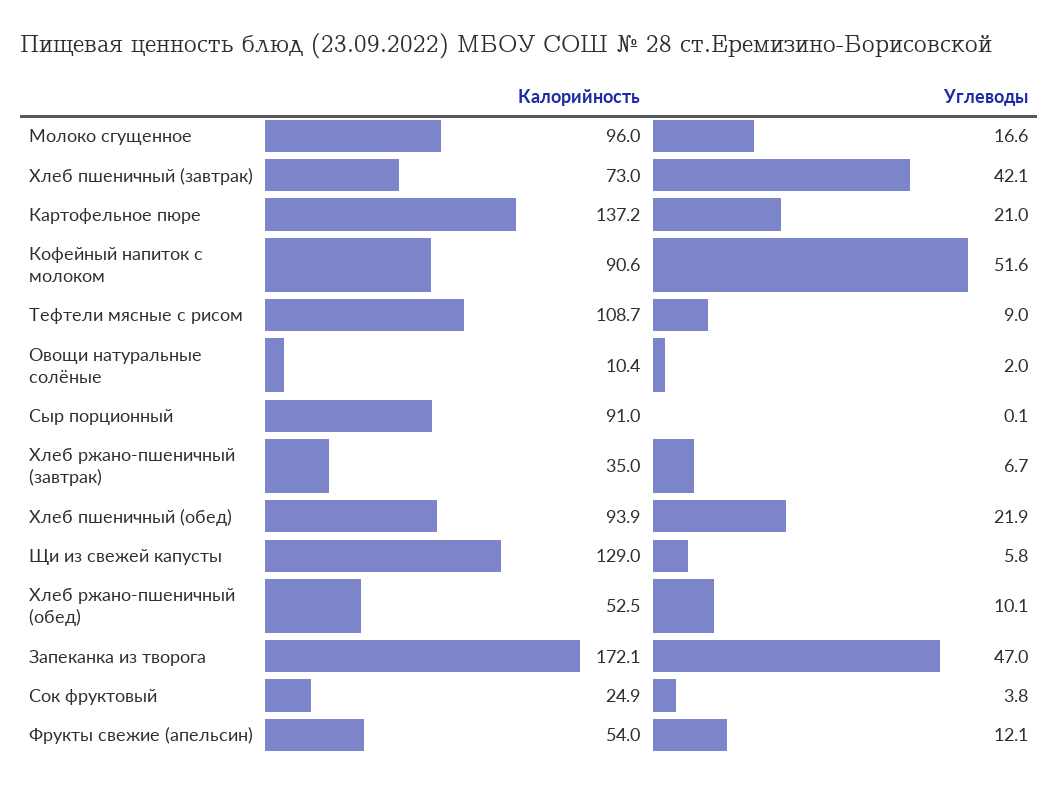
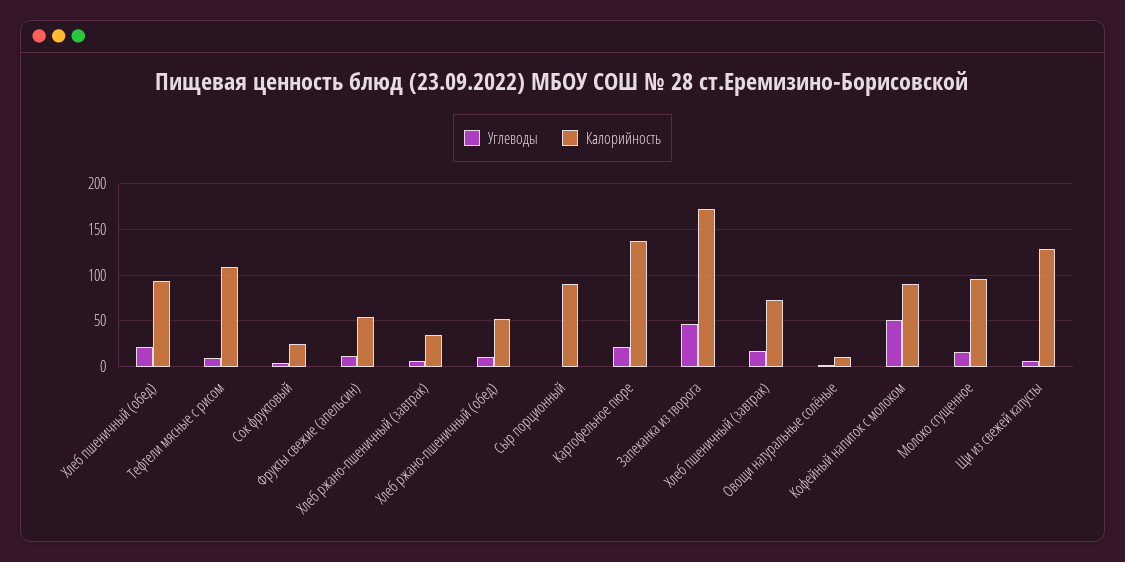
Углеводы, Хлеб пшеничный (завтрак): 42.1 -> 20

